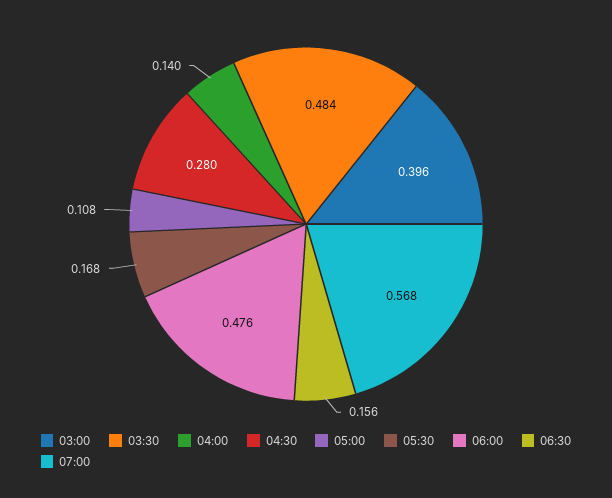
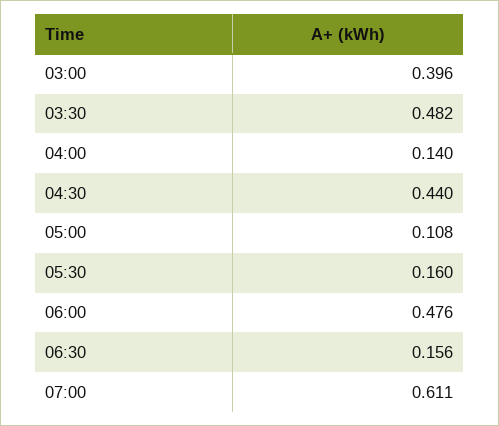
03:30: 0.484 -> 0.482
04:30: 0.28 -> 0.44
05:30: 0.168 -> 0.16
07:00: 0.568 -> 0.611

